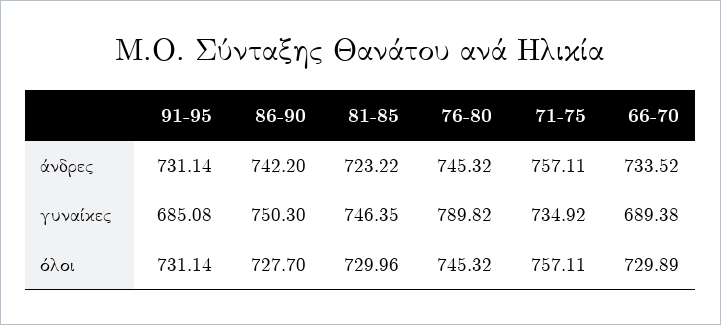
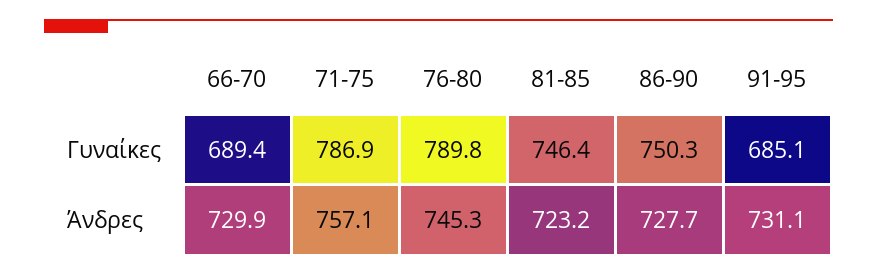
86-90, άνδρες: 742.2 -> 727.7
66-70, άνδρες: 733.52 -> 729.9
71-75, γυναίκες: 734.92 -> 786.9
91-95, όλοι: 731.14 -> none
86-90, όλοι: 727.7 -> none
81-85, όλοι: 729.96 -> none
76-80, όλοι: 745.32 -> none
71-75, όλοι: 757.11 -> none
66-70, όλοι: 729.89 -> none

